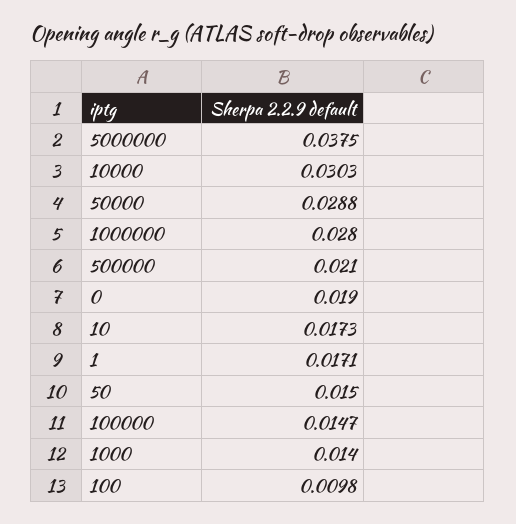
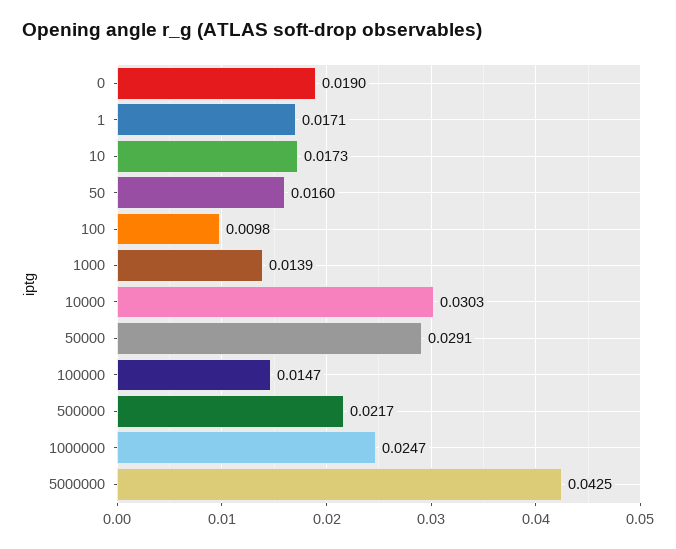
5000000: 0.0375 -> 0.0425
50000: 0.0288 -> 0.0291
1000000: 0.028 -> 0.0247
500000: 0.021 -> 0.0217
50: 0.015 -> 0.016
1000: 0.014 -> 0.0139

